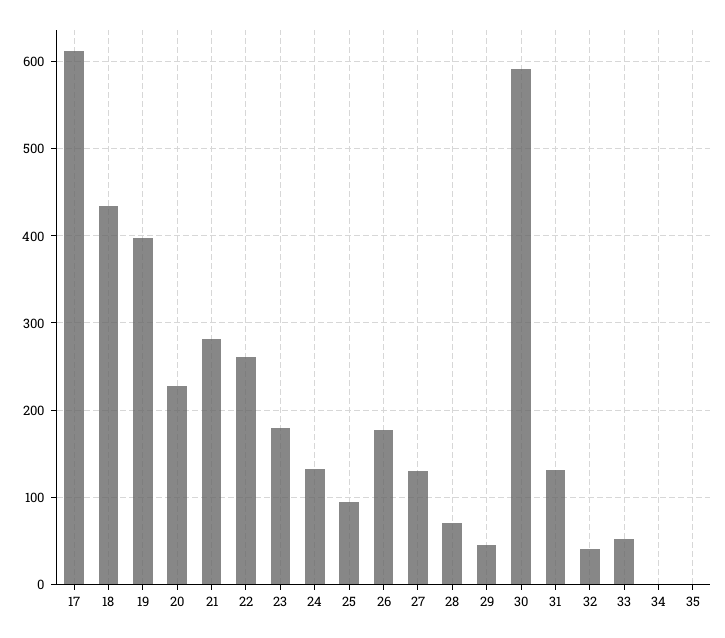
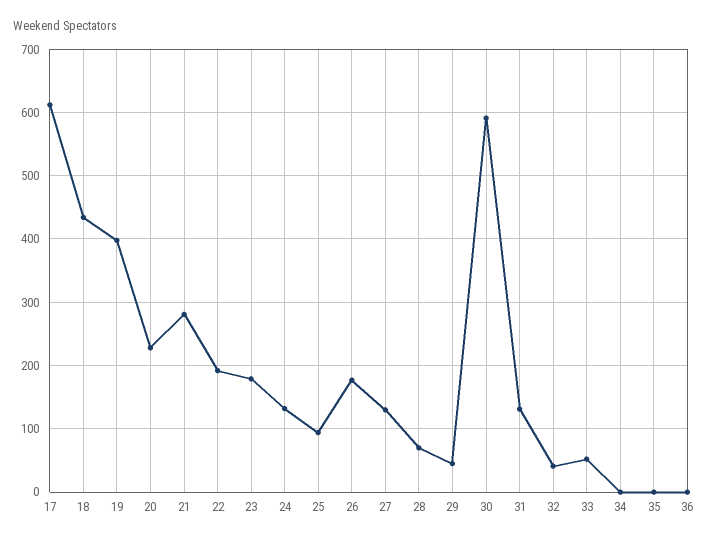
22: 260 -> 190
36: none -> 0

